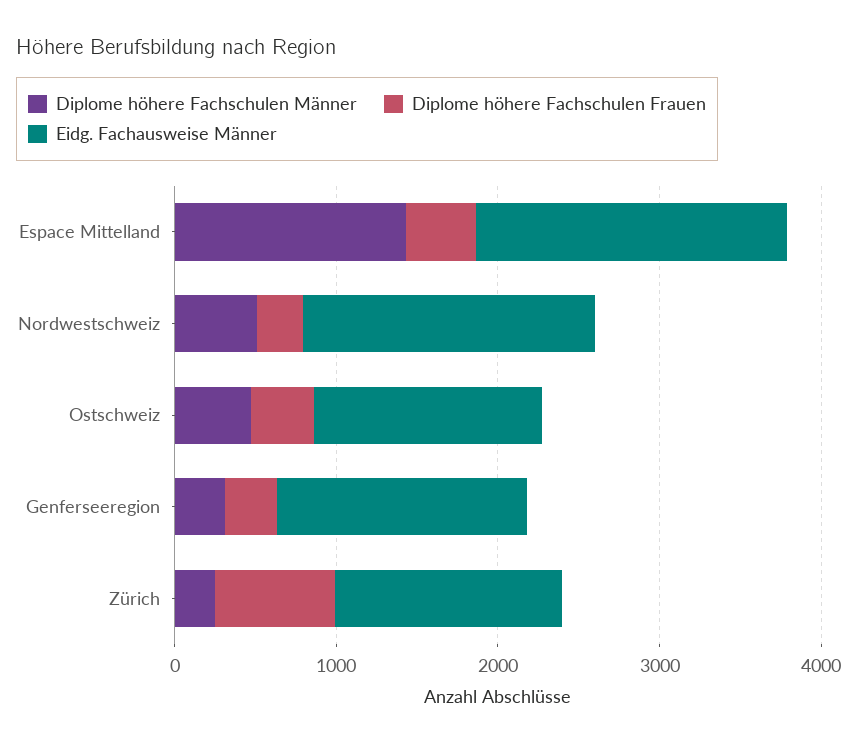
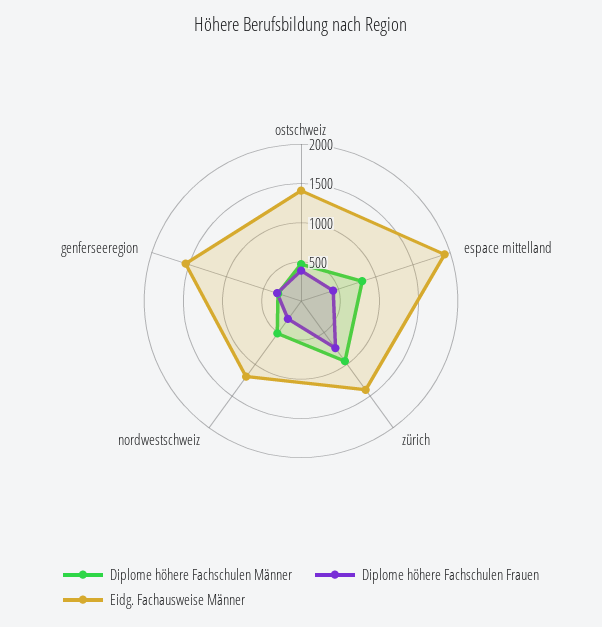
Diplome höhere Fachschulen Männer, Espace Mittelland: 1400 -> 750
Eidg. Fachausweise Männer, Nordwestschweiz: 1800 -> 1250
Diplome höhere Fachschulen Männer, Zürich: 200 -> 1000

